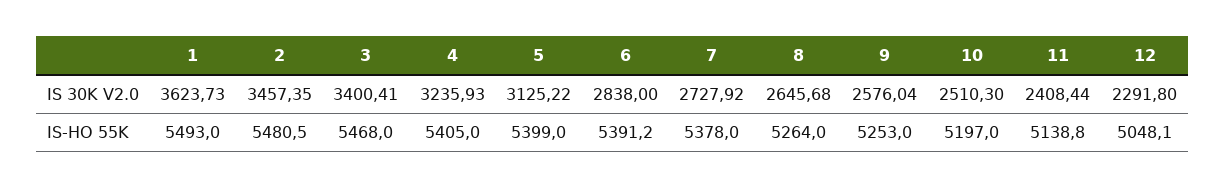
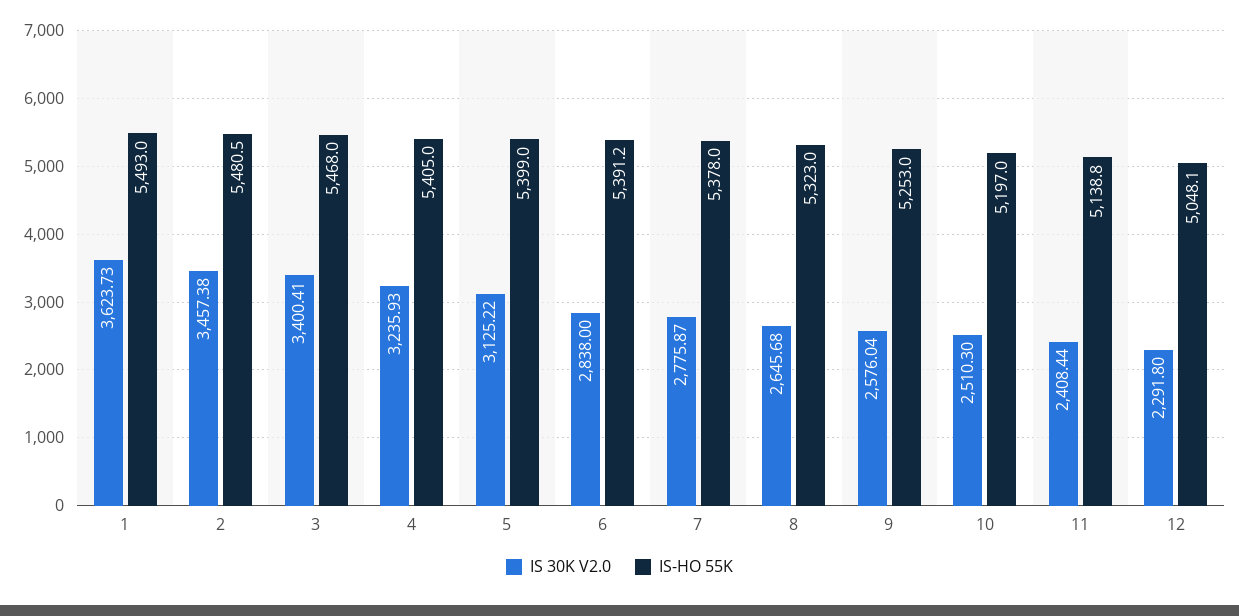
IS 30K V2.0, 2: 3457.35 -> 3457.38
IS 30K V2.0, 7: 2727.92 -> 2775.87
IS-HO 55K, 8: 5264 -> 5323

